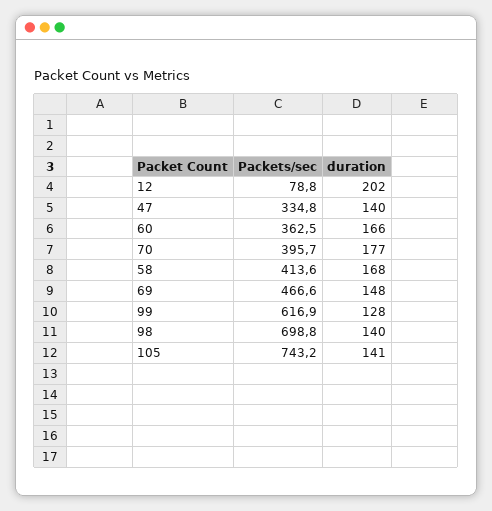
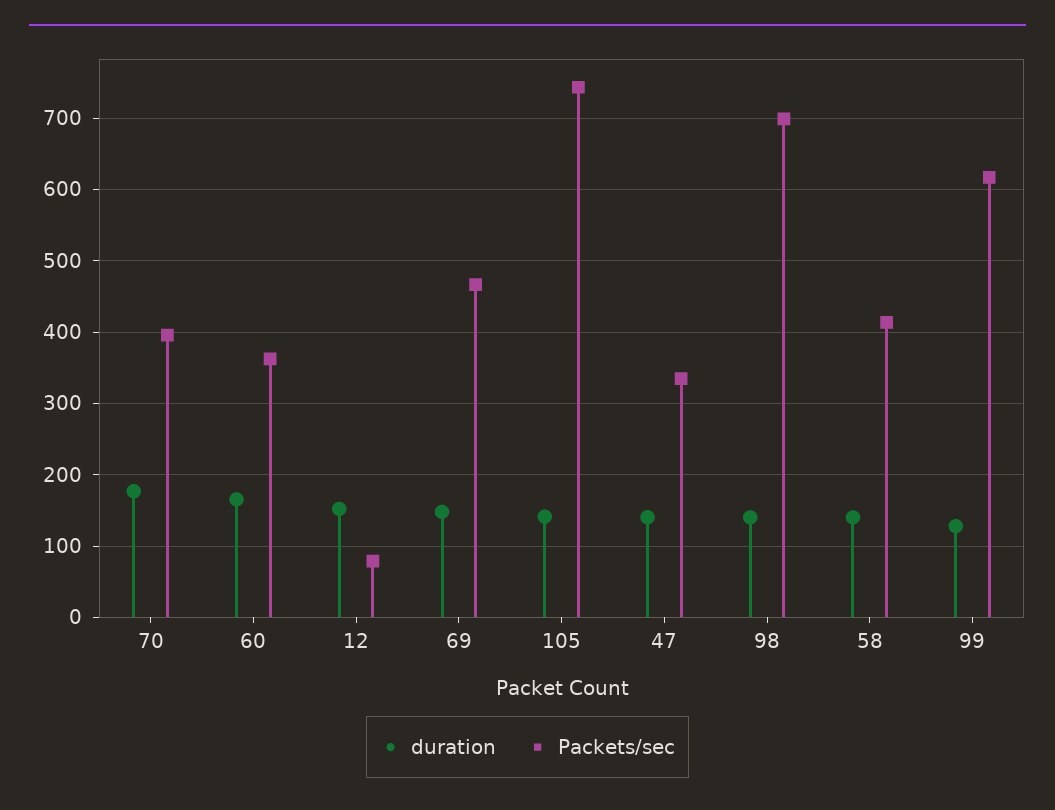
duration, 12: 202 -> 150
duration, 58: 168 -> 140

